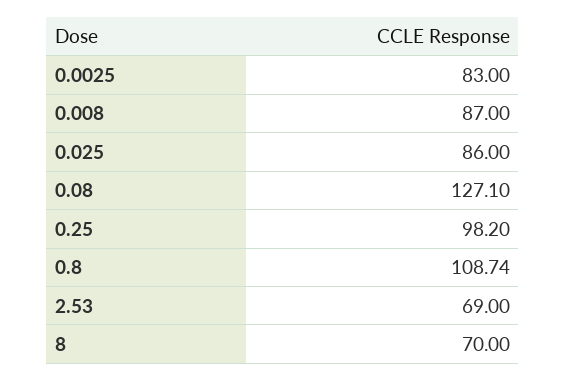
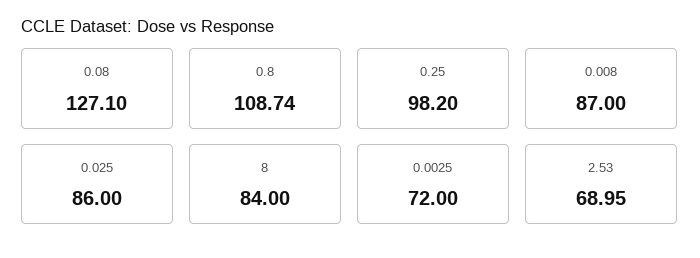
0.0025: 83 -> 72
2.53: 69 -> 68.95
8: 70 -> 84

